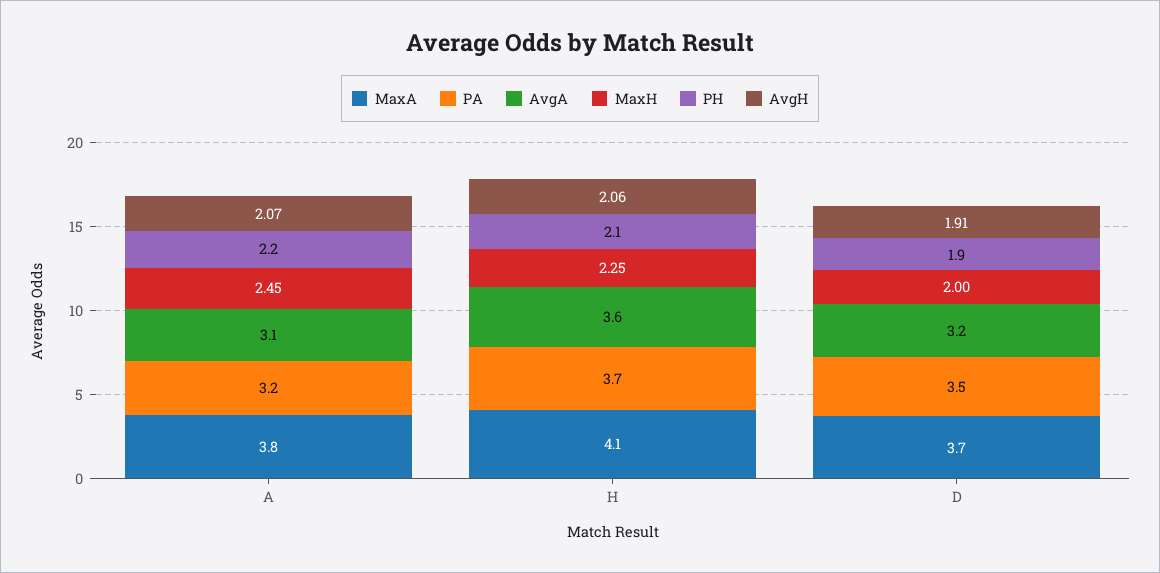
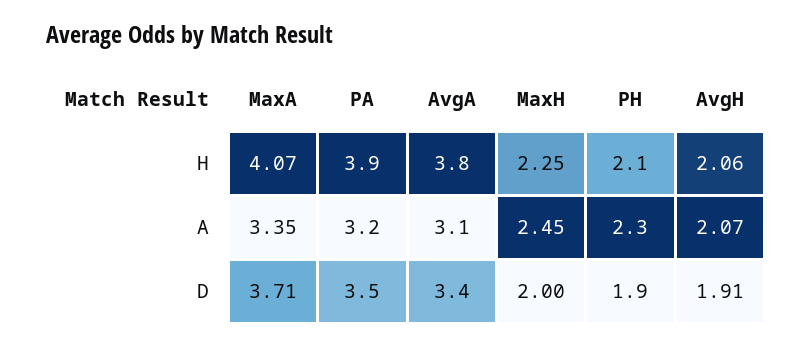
MaxA, A: 3.8 -> 3.35
PH, A: 2.2 -> 2.3
MaxA, H: 4.1 -> 4.07
PA, H: 3.7 -> 3.9
AvgA, H: 3.6 -> 3.8
MaxA, D: 3.7 -> 3.71
AvgA, D: 3.2 -> 3.4

